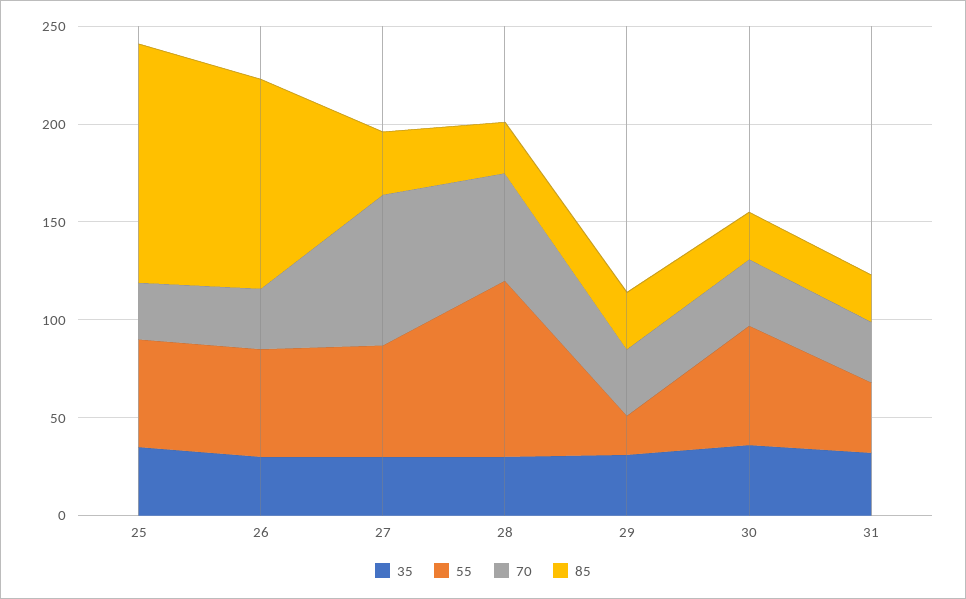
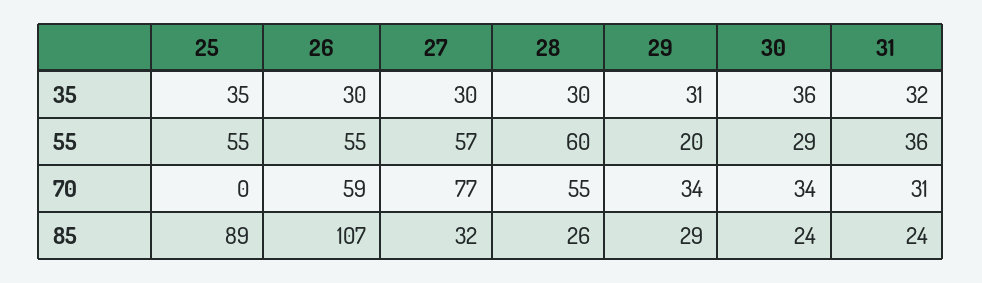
70, 25: 30 -> 0
85, 25: 120 -> 89
70, 26: 30 -> 59
55, 28: 90 -> 60
55, 30: 60 -> 29

